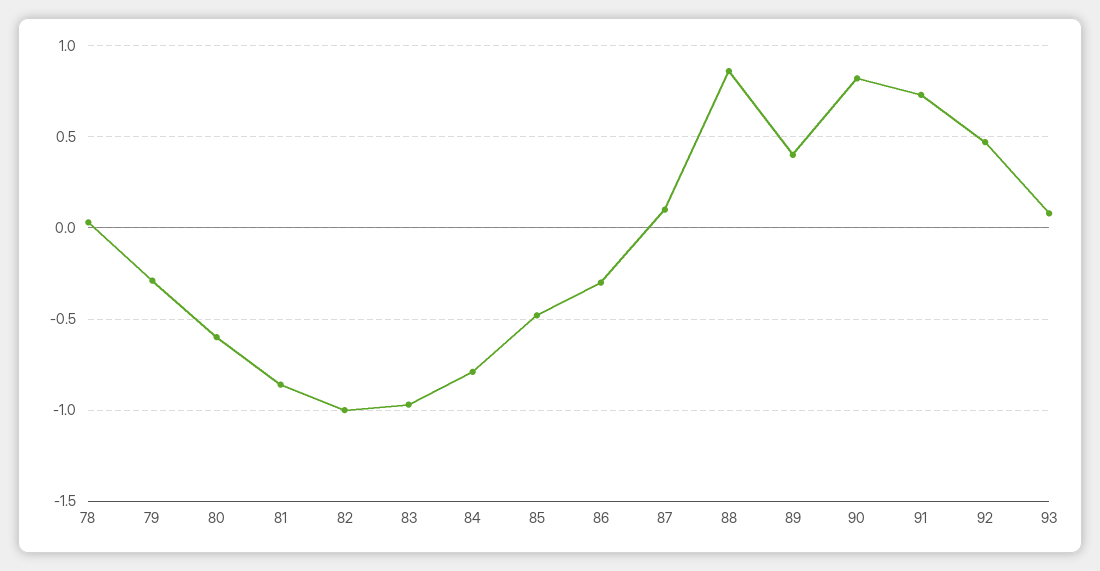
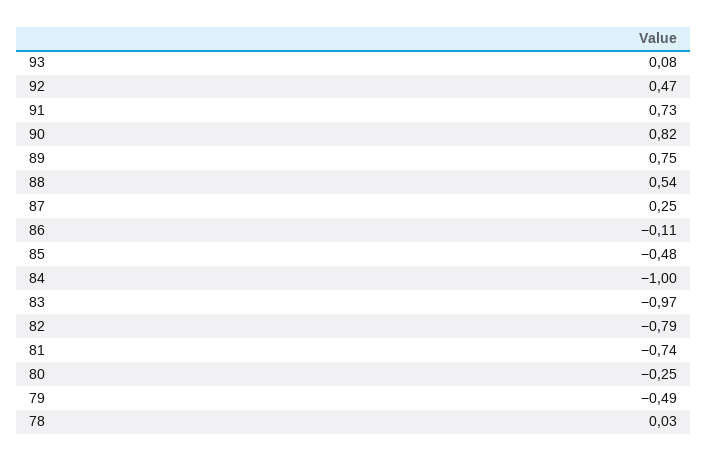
79: -0.3 -> -0.49
80: -0.6 -> -0.25
81: -0.85 -> -0.74
82: -1 -> -0.79
84: -0.8 -> -1
86: -0.3 -> -0.11
87: 0.1 -> 0.25
88: 0.85 -> 0.54
89: 0.4 -> 0.75

